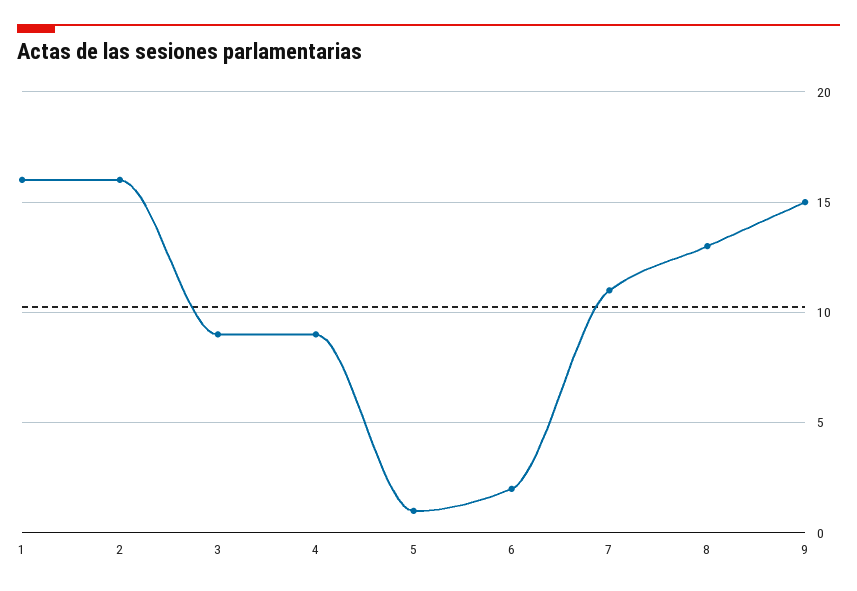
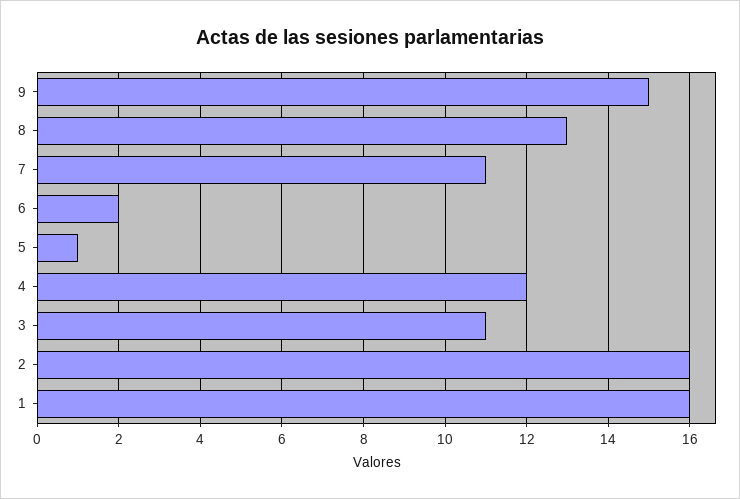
3: 9 -> 11
4: 9 -> 12

